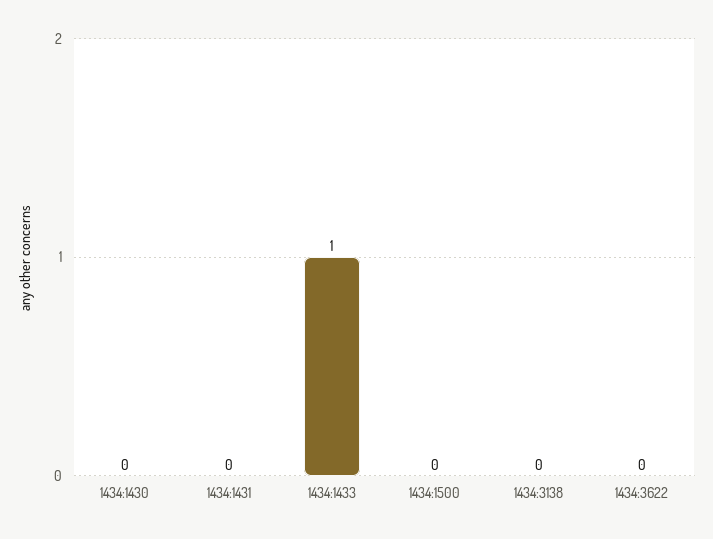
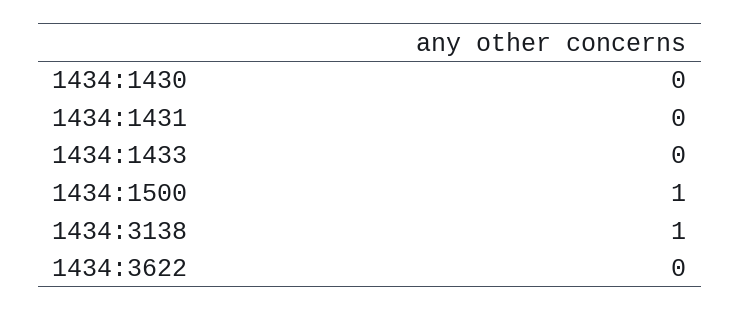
1434:1433: 1 -> 0
1434:1500: 0 -> 1
1434:3138: 0 -> 1

